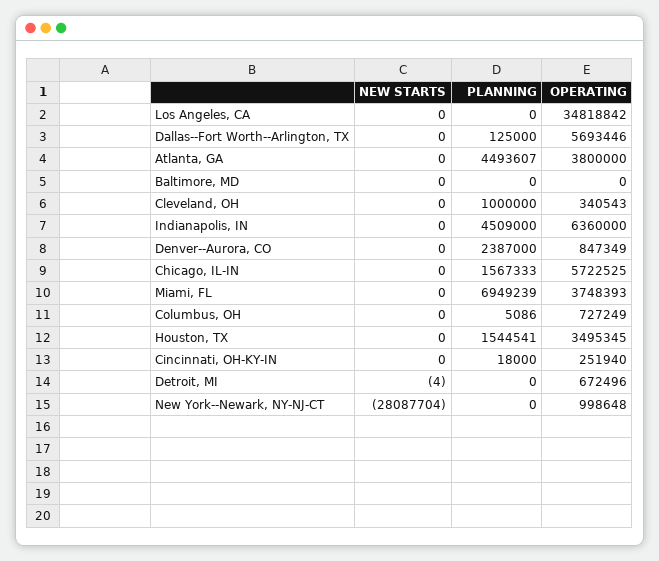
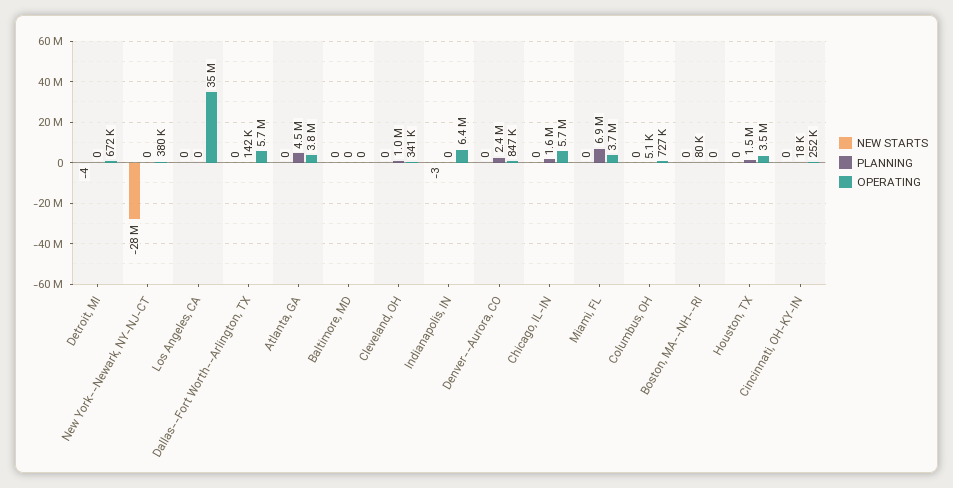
PLANNING, Dallas--Fort Worth--Arlington, TX: 125000 -> 142000
NEW STARTS, Indianapolis, IN: 0 -> -3
PLANNING, Indianapolis, IN: 4509000 -> 0
OPERATING, New York--Newark, NY-NJ-CT: 998648 -> 380000
NEW STARTS, Boston, MA--NH--RI: none -> 0
PLANNING, Boston, MA--NH--RI: none -> 80000
OPERATING, Boston, MA--NH--RI: none -> 0

